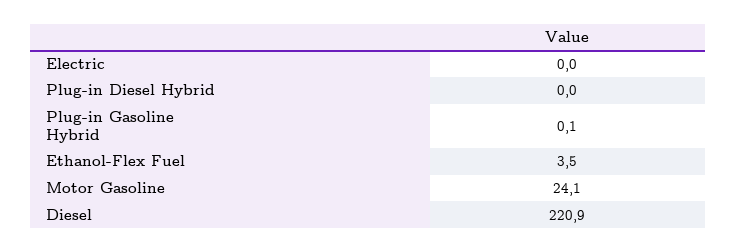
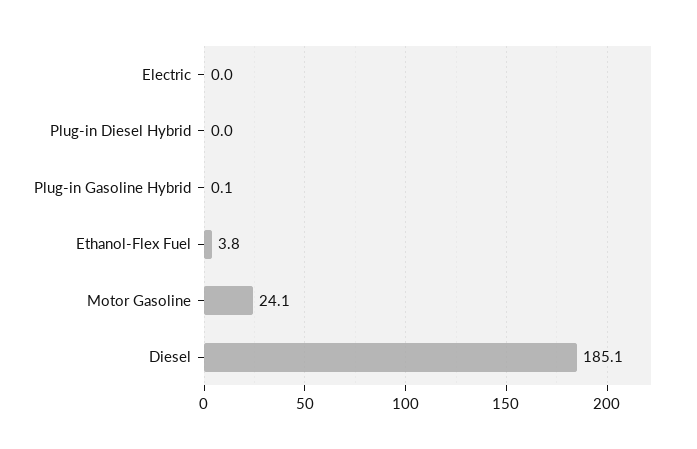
Ethanol-Flex Fuel: 3.5 -> 3.8
Diesel: 220.9 -> 185.1

